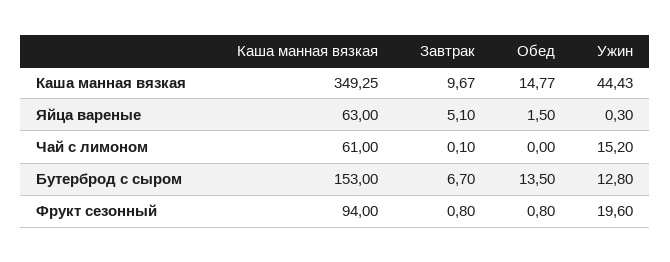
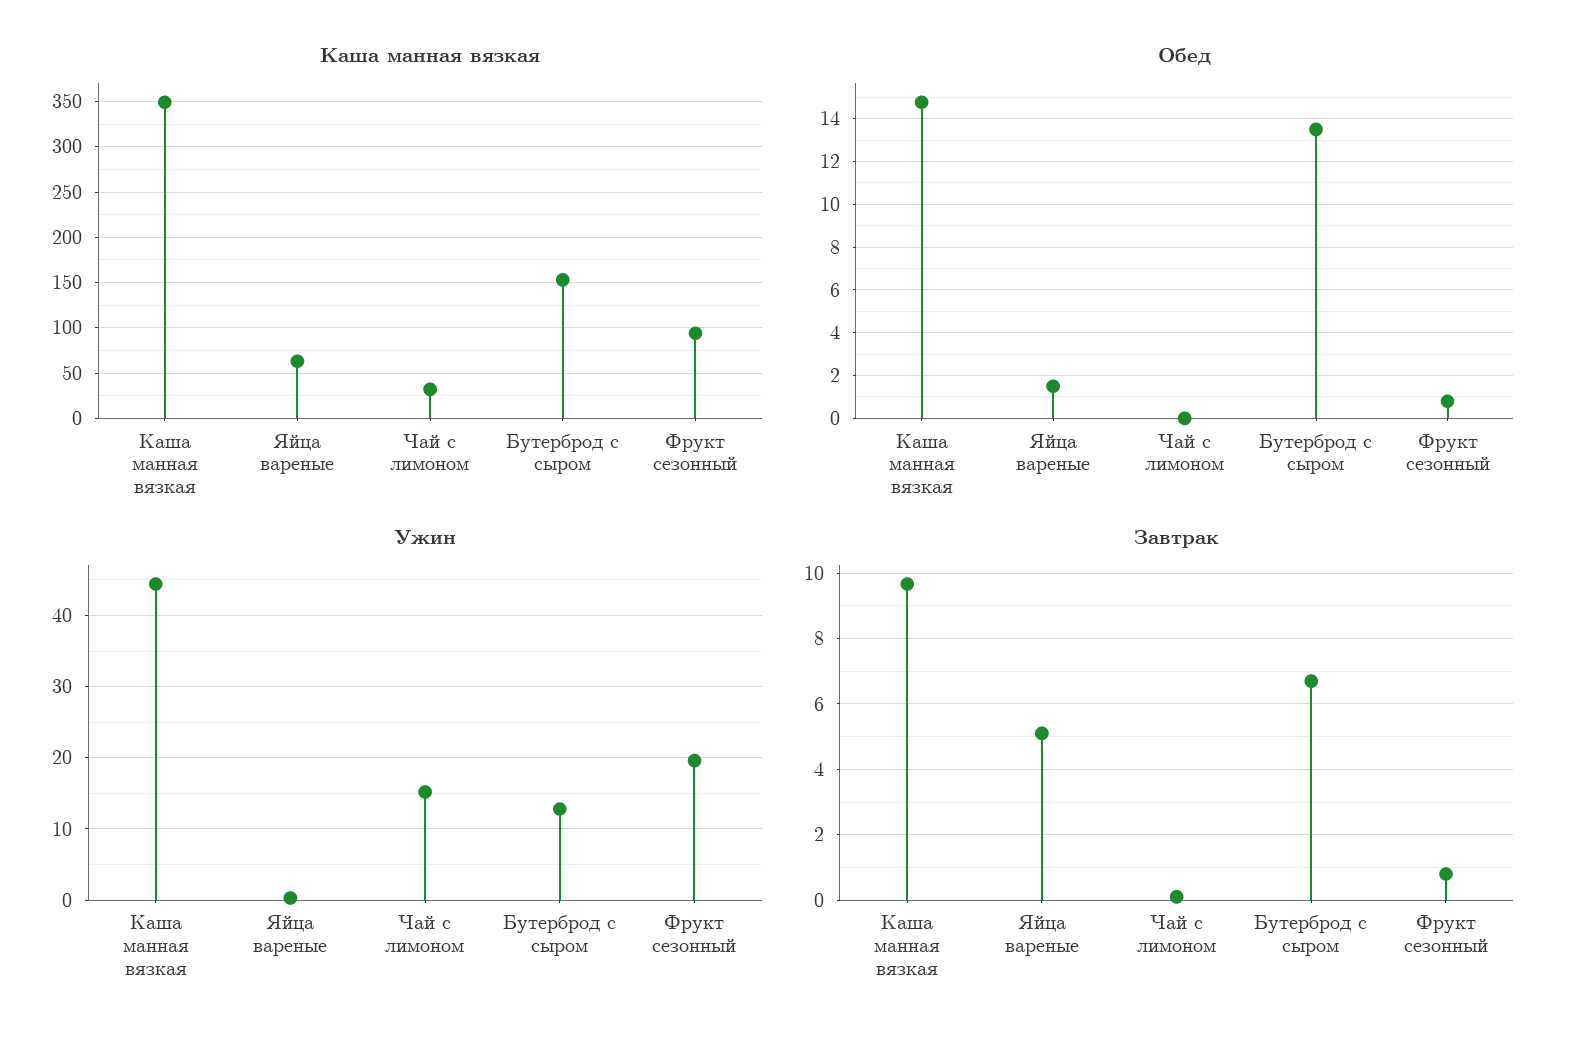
Каша манная вязкая, Чай с лимоном: 61 -> 30

